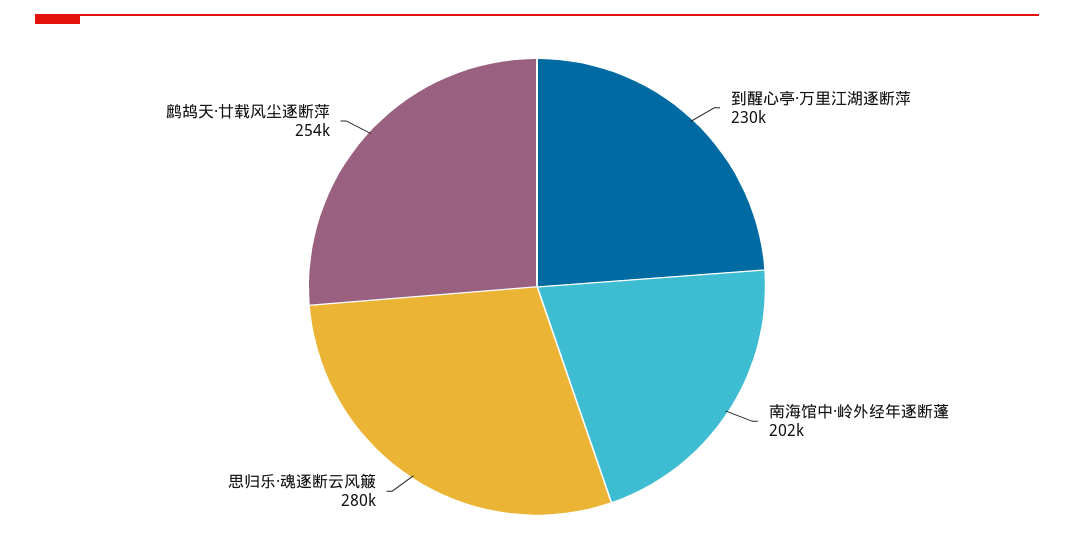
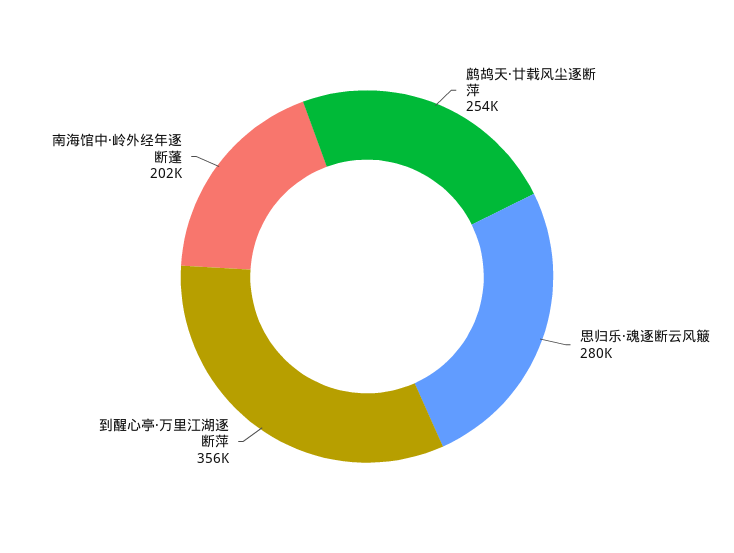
到醒心亭·万里江湖逐断萍: 230000 -> 356000

